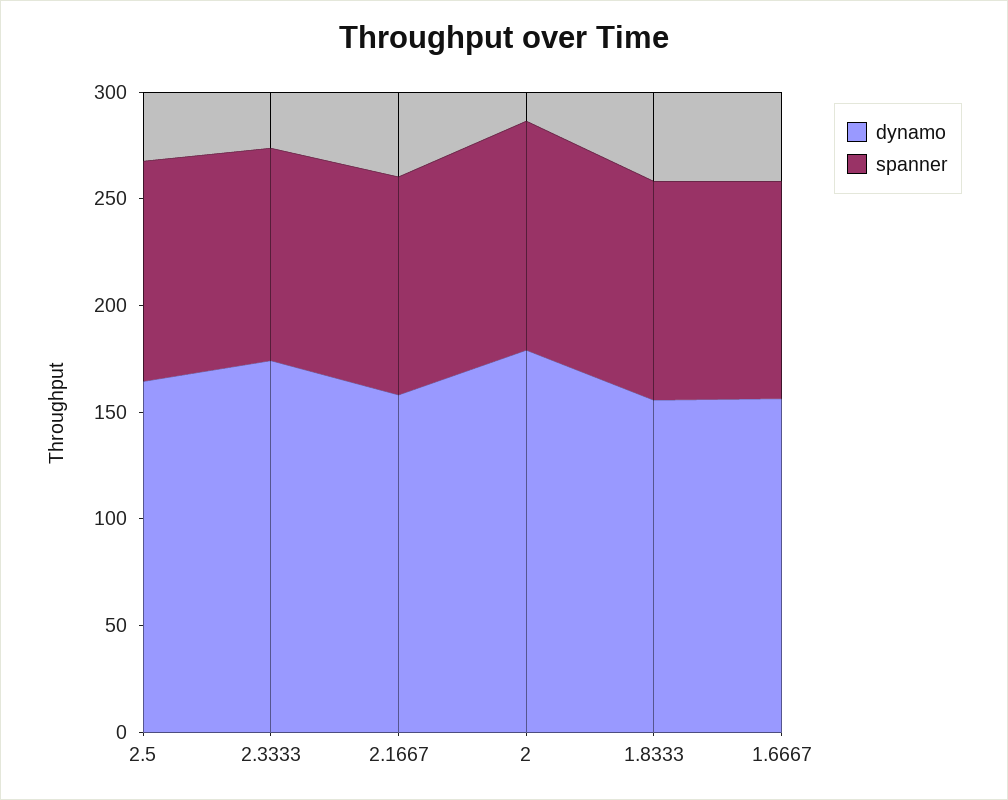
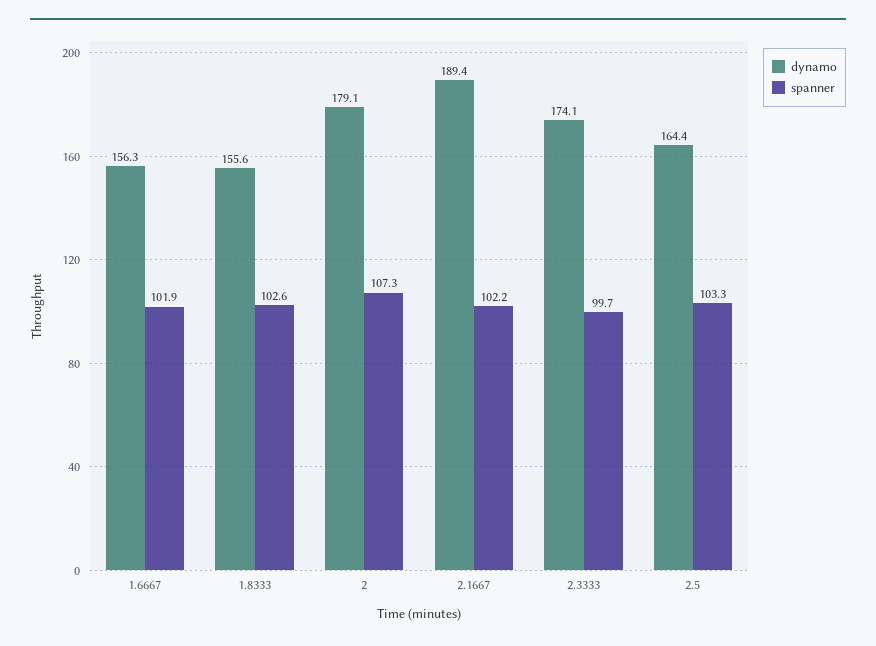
dynamo, 2.1667: 160 -> 189.4

